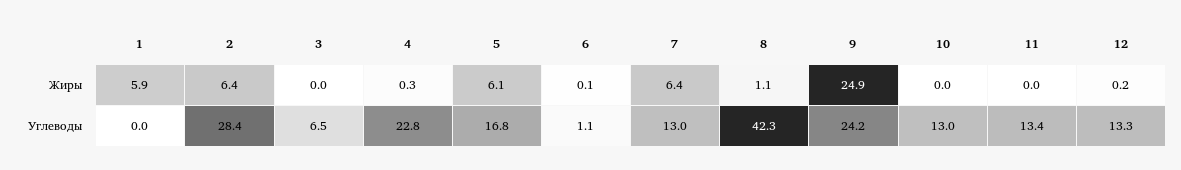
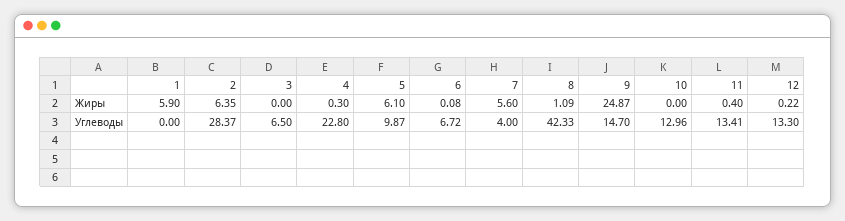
7, Жиры: 6.4 -> 5.6
11, Жиры: 0 -> 0.4
5, Углеводы: 16.8 -> 9.87
6, Углеводы: 1.1 -> 6.72
7, Углеводы: 13 -> 4
9, Углеводы: 24.2 -> 14.7

